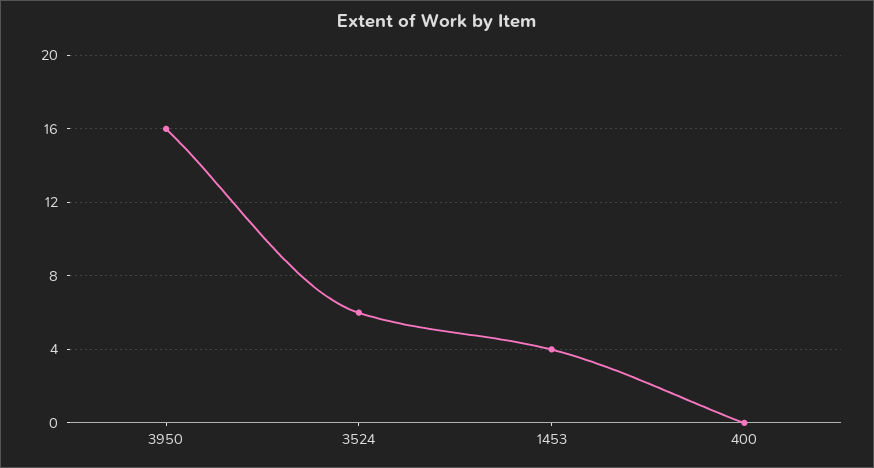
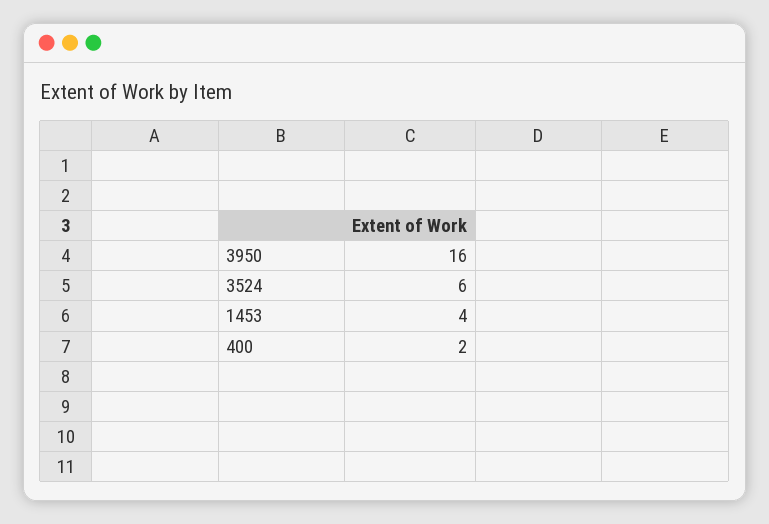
400: 0 -> 2

